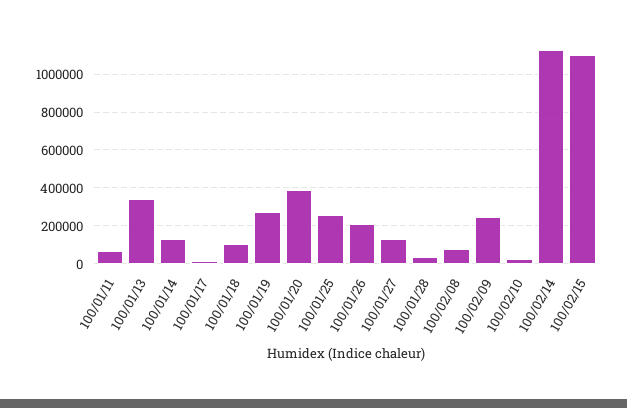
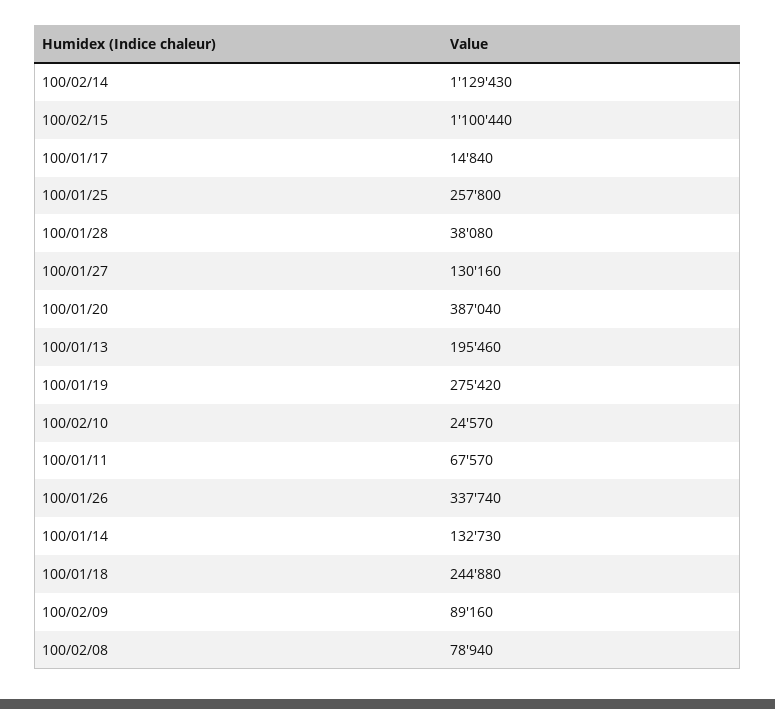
100/01/13: 350000 -> 195460
100/01/18: 100000 -> 244880
100/01/26: 200000 -> 337740
100/02/09: 250000 -> 89160

